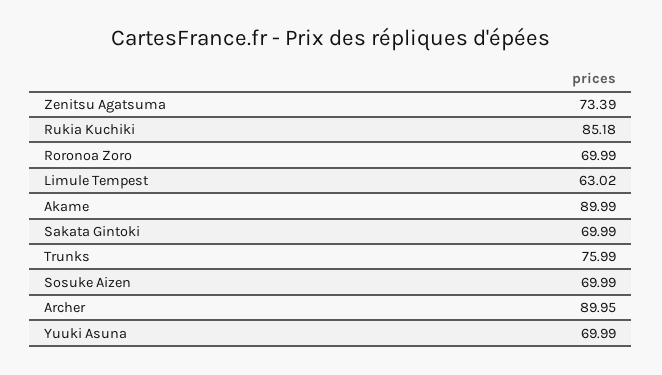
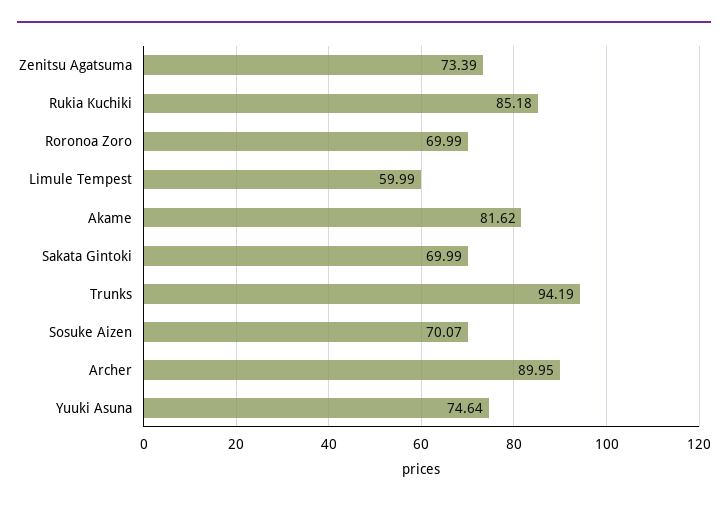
Limule Tempest: 63.02 -> 59.99
Akame: 89.99 -> 81.62
Trunks: 75.99 -> 94.19
Sosuke Aizen: 69.99 -> 70.07
Yuuki Asuna: 69.99 -> 74.64

